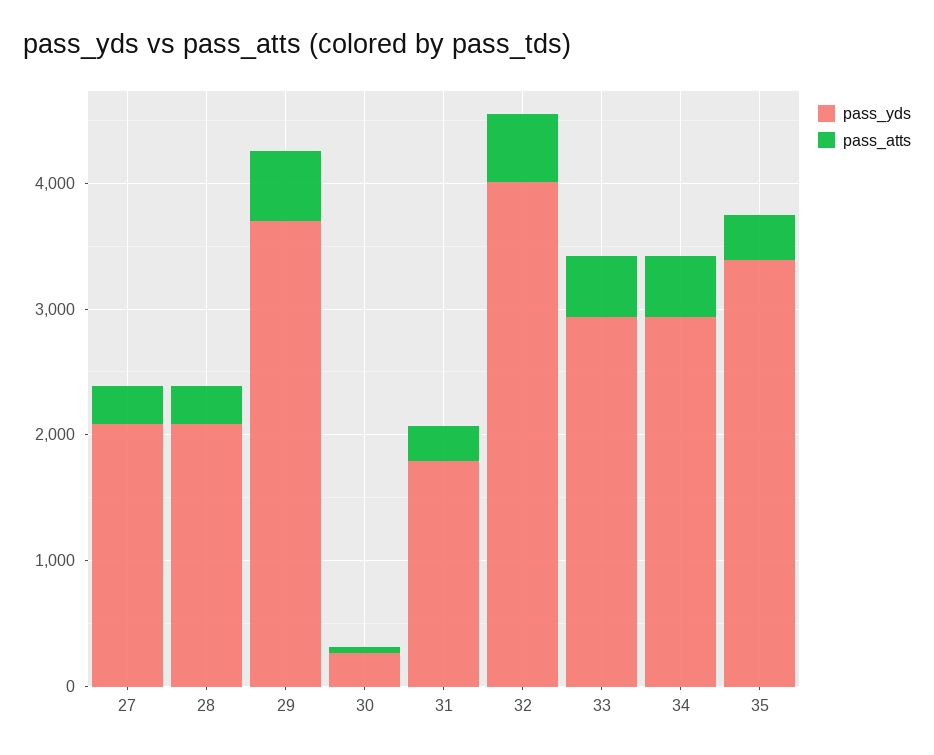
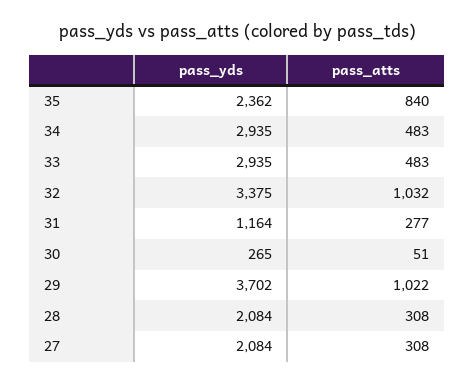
pass_atts, 29: 600 -> 1022
pass_yds, 31: 1800 -> 1164
pass_yds, 32: 4000 -> 3375
pass_atts, 32: 600 -> 1032
pass_yds, 35: 3400 -> 2362
pass_atts, 35: 400 -> 840

